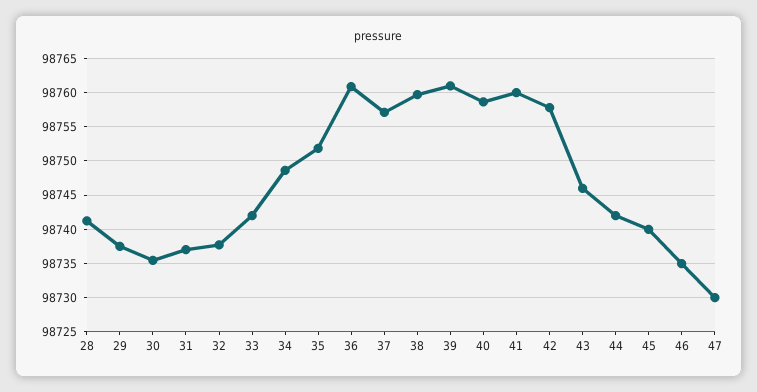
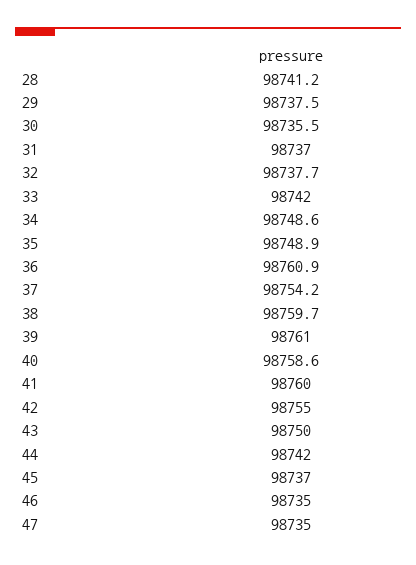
35: 98752 -> 98748.9
37: 98757 -> 98754.2
42: 98758 -> 98755
43: 98746 -> 98750
45: 98740 -> 98737
47: 98730 -> 98735

